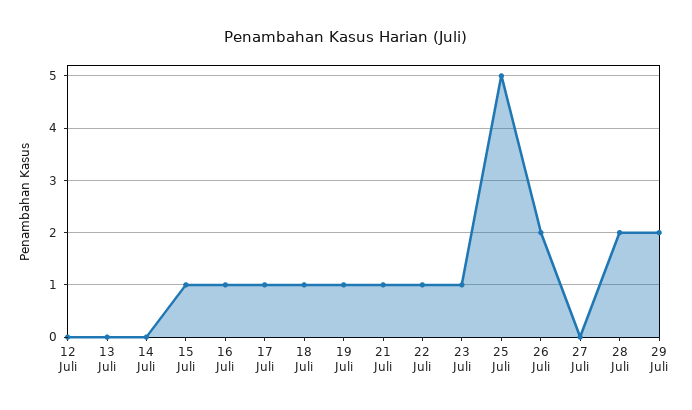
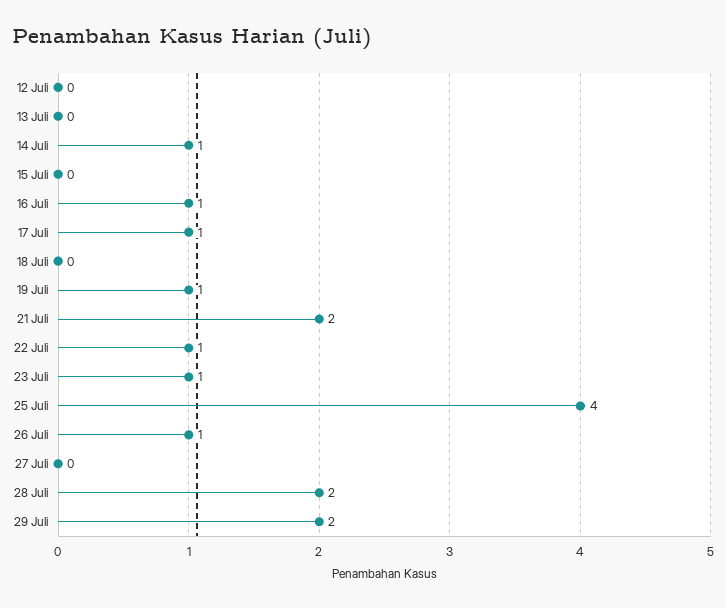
14 Juli: 0 -> 1
15 Juli: 1 -> 0
18 Juli: 1 -> 0
21 Juli: 1 -> 2
25 Juli: 5 -> 4
26 Juli: 2 -> 1

